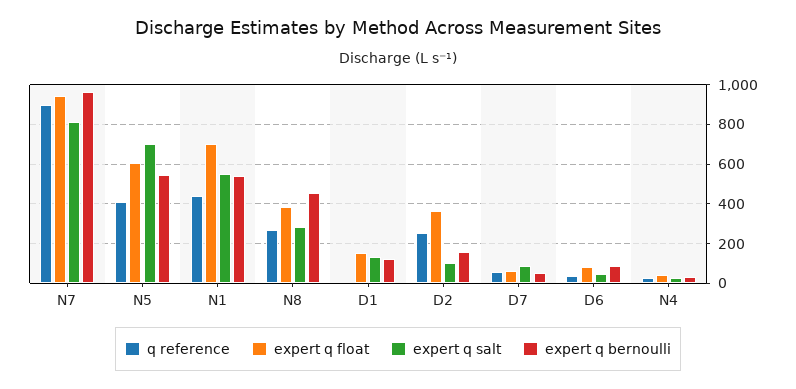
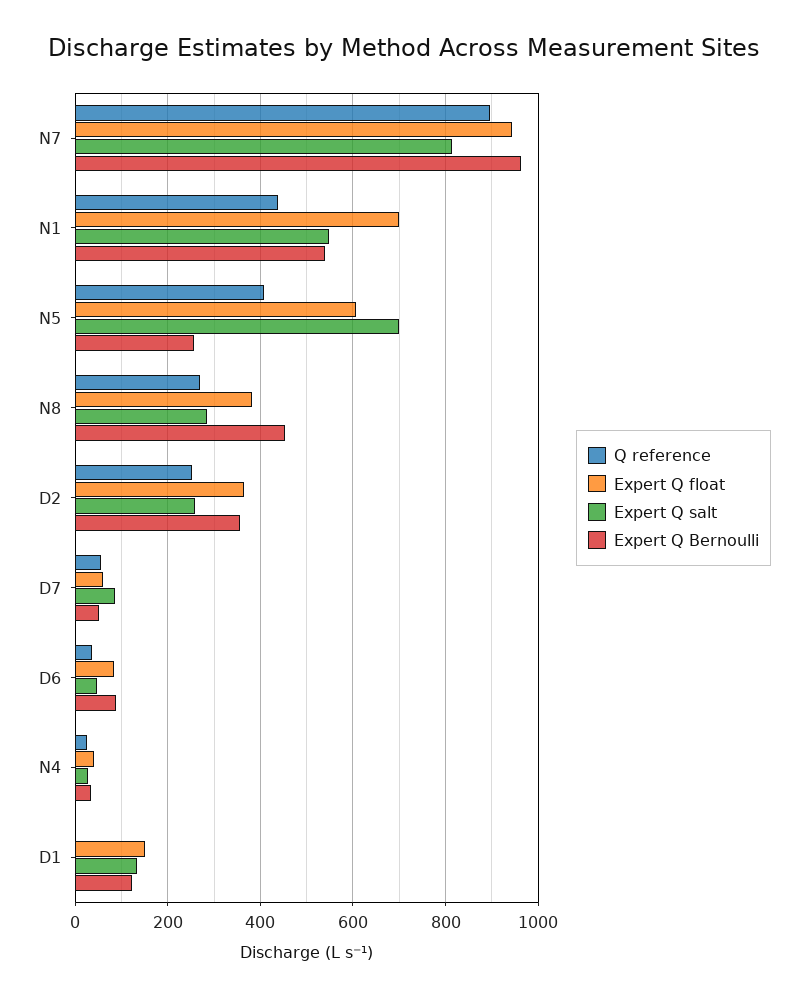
expert q bernoulli, N5: 550 -> 260
expert q salt, D2: 100 -> 260
expert q bernoulli, D2: 150 -> 360

